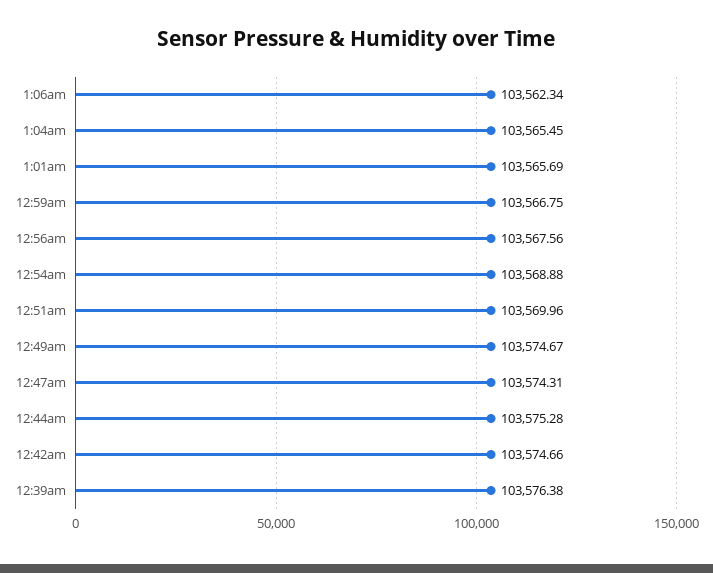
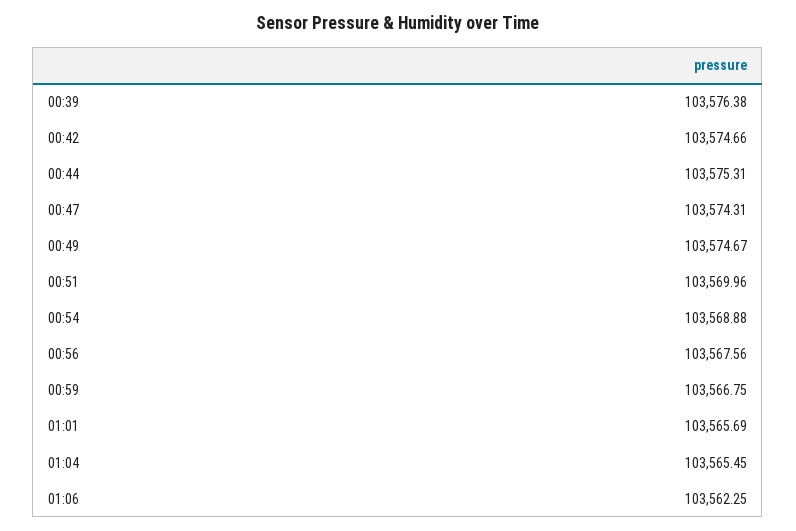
1:06am: 103562.34 -> 103562.25
12:44am: 103575.28 -> 103575.31

